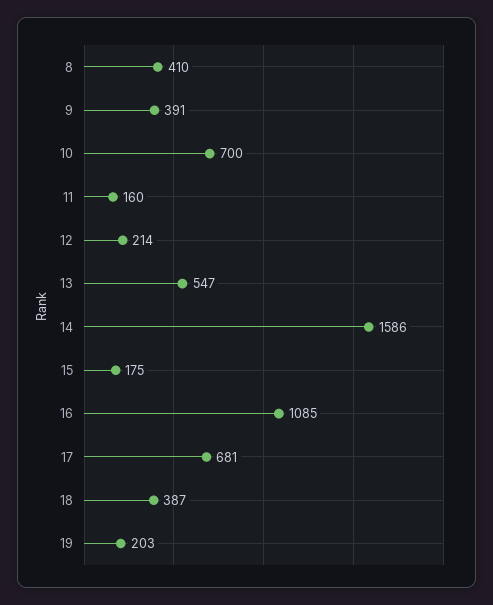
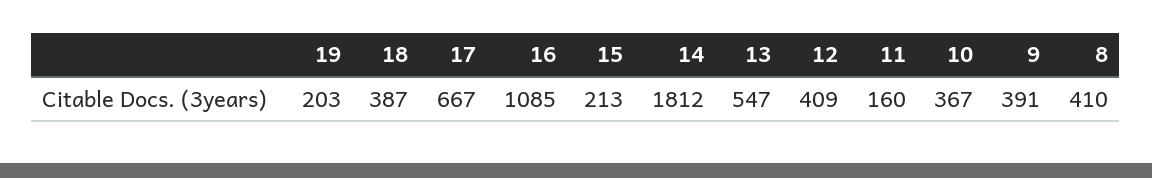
10: 700 -> 367
12: 214 -> 409
14: 1586 -> 1812
15: 175 -> 213
17: 681 -> 667

